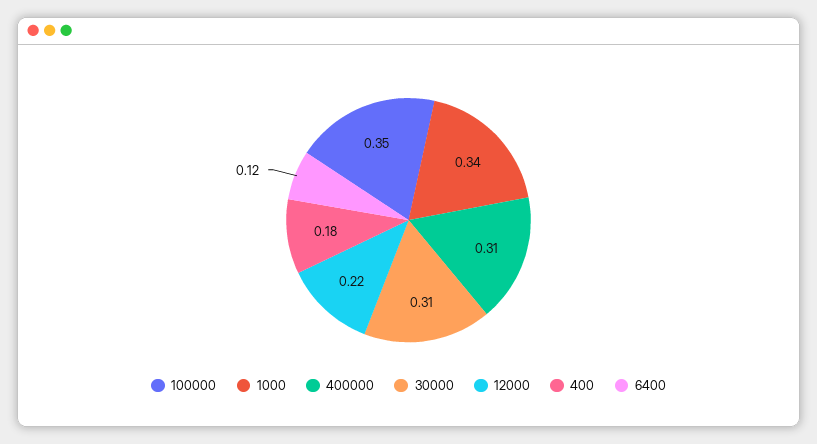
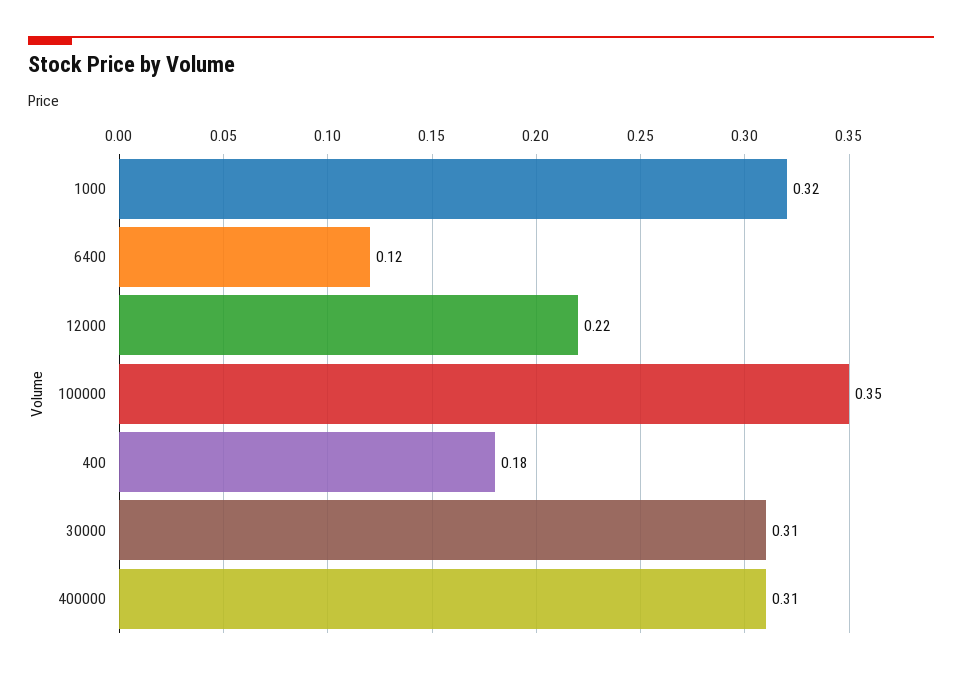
1000: 0.34 -> 0.32

